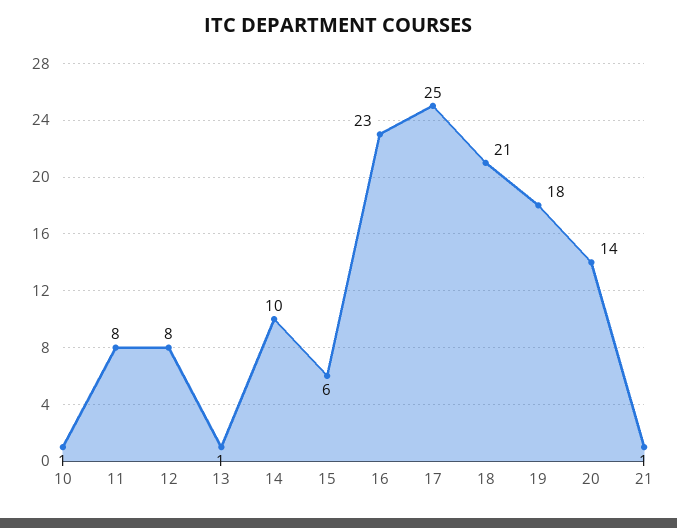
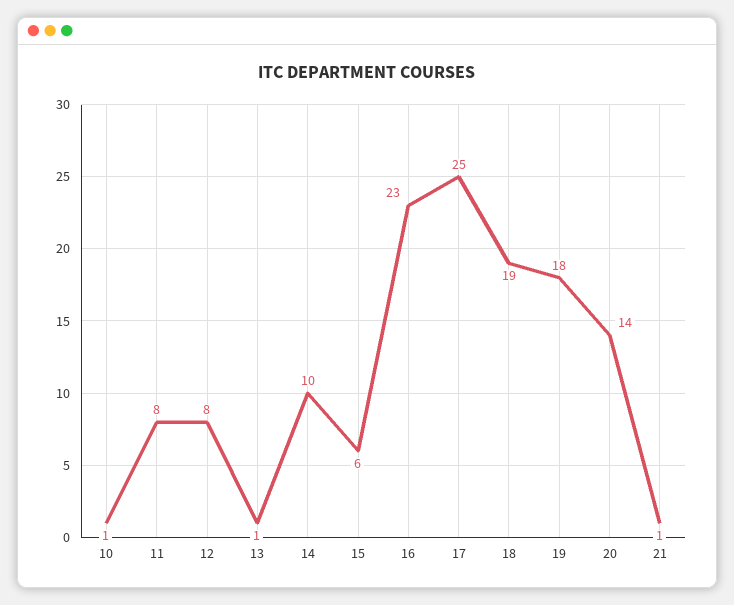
18: 21 -> 19

